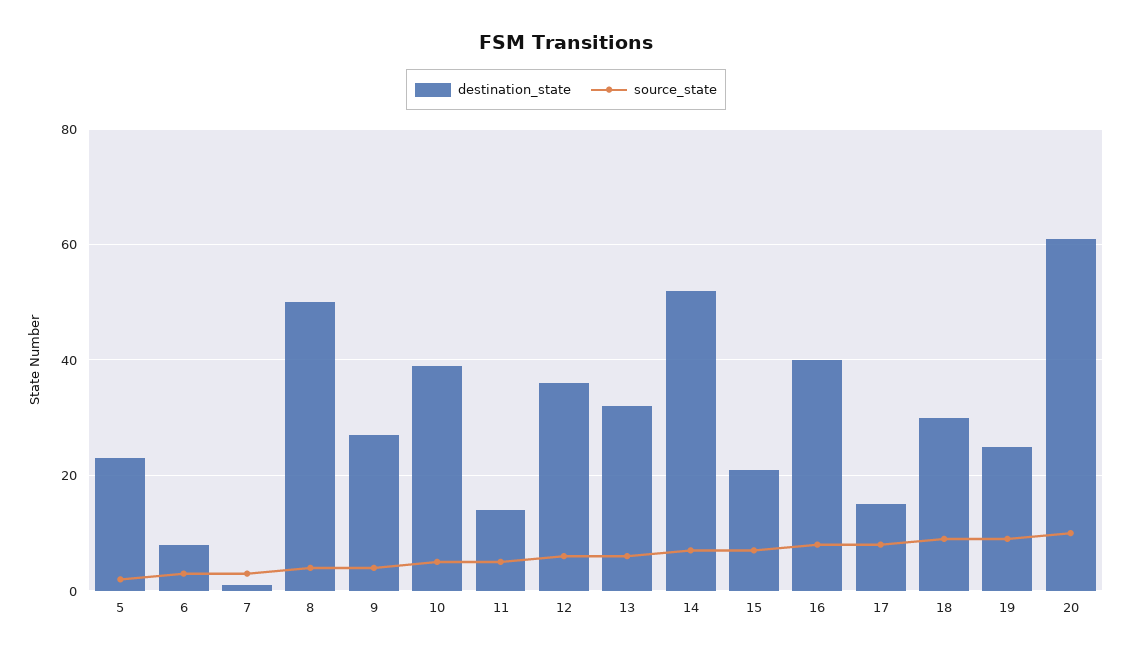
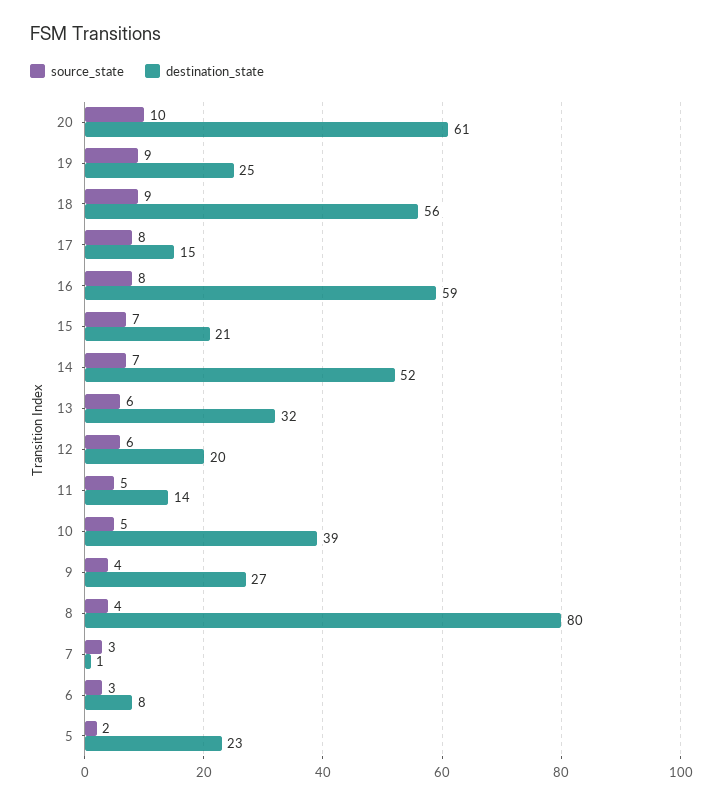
destination_state, 8: 50 -> 80
destination_state, 12: 35 -> 20
destination_state, 16: 40 -> 59
destination_state, 18: 30 -> 56

